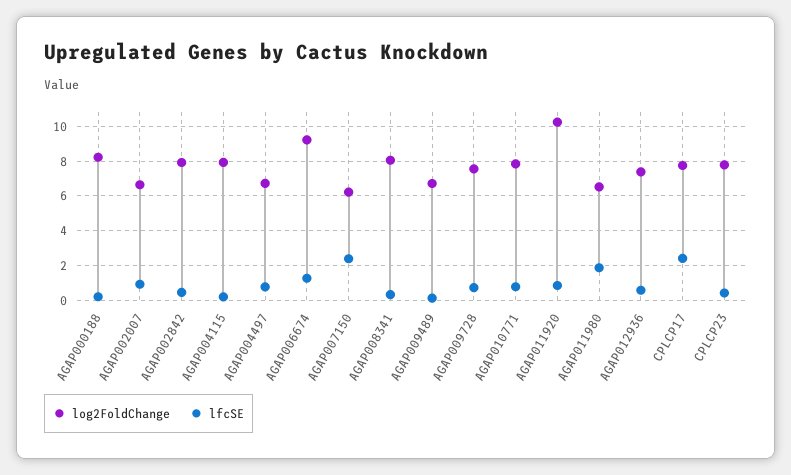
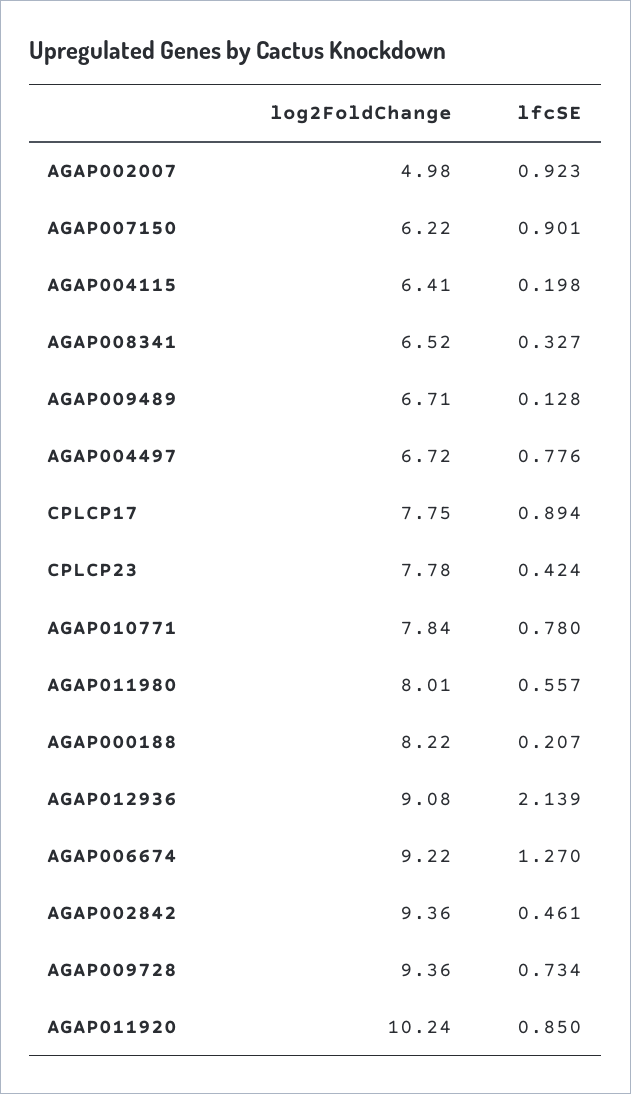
log2FoldChange, AGAP002007: 6.5 -> 4.98
log2FoldChange, AGAP002842: 8 -> 9.36
log2FoldChange, AGAP004115: 8 -> 6.41
lfcSE, AGAP007150: 2.5 -> 0.901
log2FoldChange, AGAP008341: 8 -> 6.52
log2FoldChange, AGAP009728: 7.5 -> 9.36
log2FoldChange, AGAP011980: 6.5 -> 8.01
lfcSE, AGAP011980: 2 -> 0.557
log2FoldChange, AGAP012936: 7.5 -> 9.08
lfcSE, AGAP012936: 0.5 -> 2.139
lfcSE, CPLCP17: 2.5 -> 0.894

